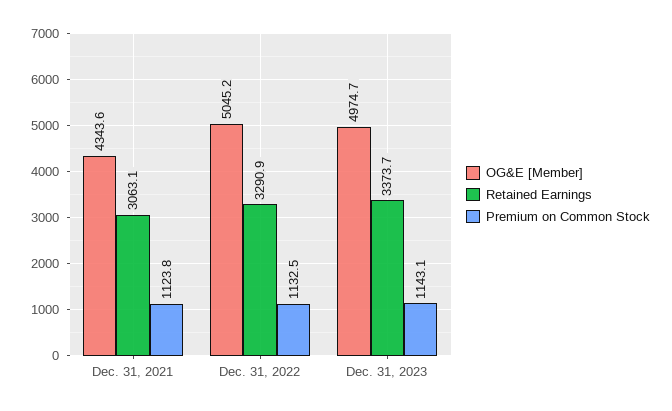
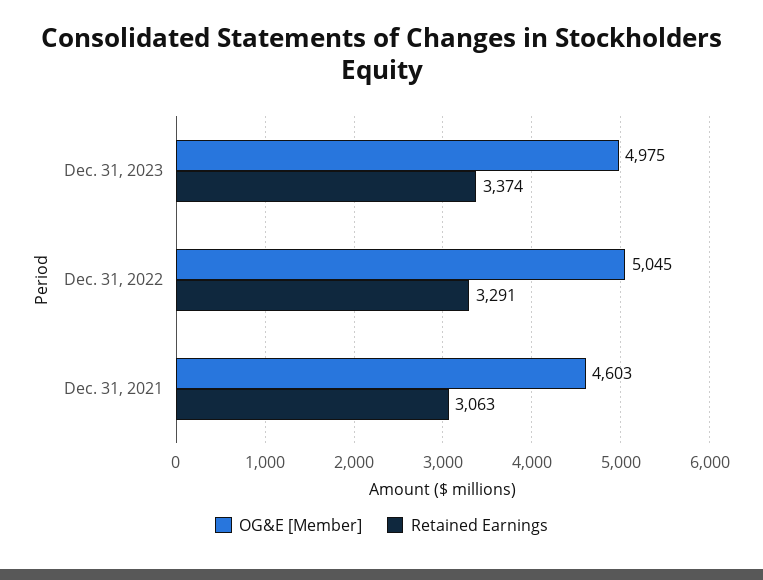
OG&E [Member], Dec. 31, 2021: 4343.6 -> 4603
Premium on Common Stock, Dec. 31, 2021: 1123.8 -> none
Premium on Common Stock, Dec. 31, 2022: 1132.5 -> none
Premium on Common Stock, Dec. 31, 2023: 1143.1 -> none

